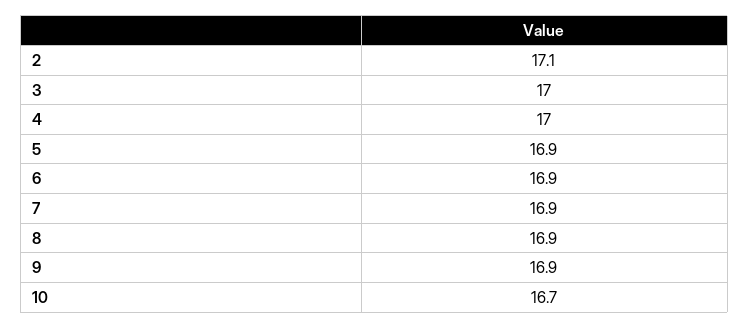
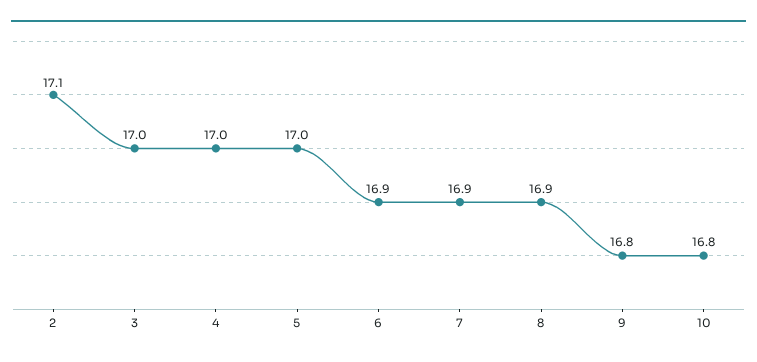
5: 16.9 -> 17
9: 16.9 -> 16.8
10: 16.7 -> 16.8

